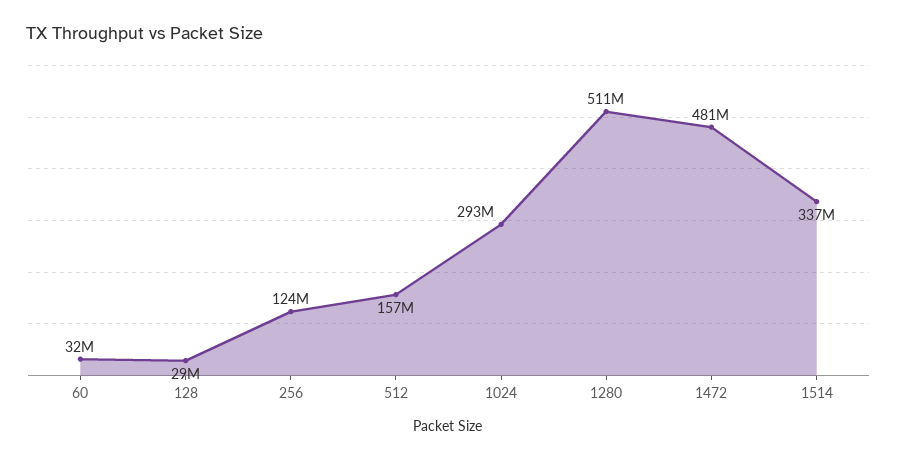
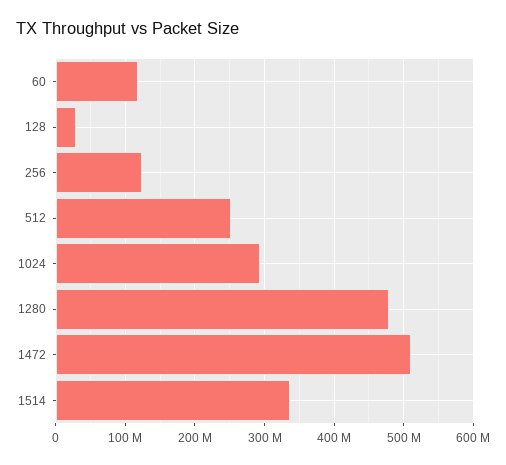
60: 32000000 -> 120000000
512: 157000000 -> 250000000
1280: 511000000 -> 480000000
1472: 481000000 -> 510000000

